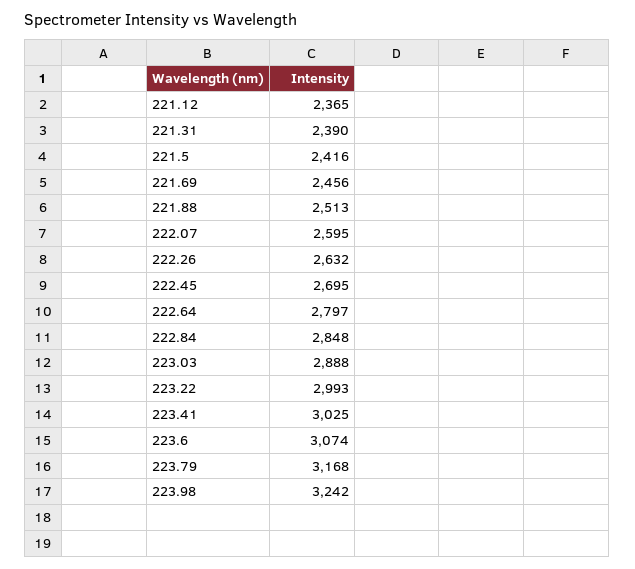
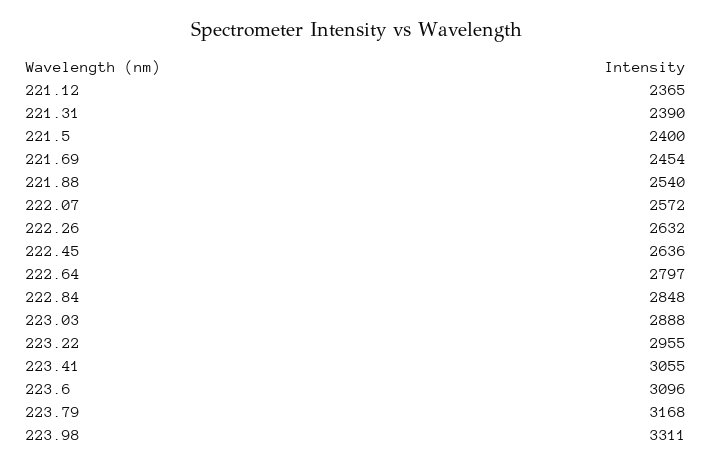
221.5: 2416 -> 2400
221.69: 2456 -> 2454
221.88: 2513 -> 2540
222.07: 2595 -> 2572
222.45: 2695 -> 2636
223.22: 2993 -> 2955
223.41: 3025 -> 3055
223.6: 3074 -> 3096
223.98: 3242 -> 3311

